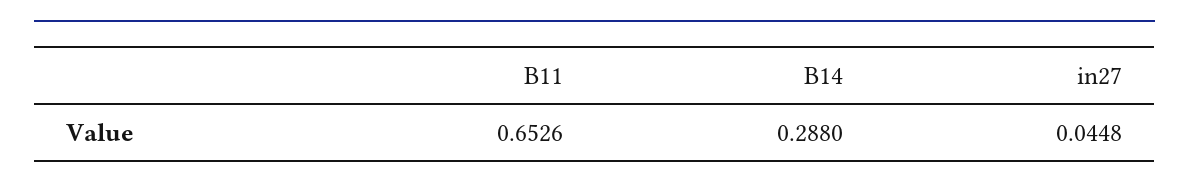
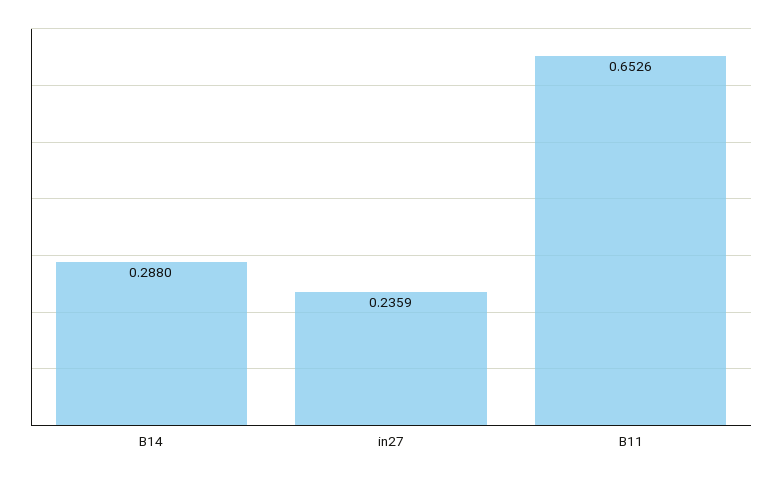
in27: 0.0448 -> 0.2359

